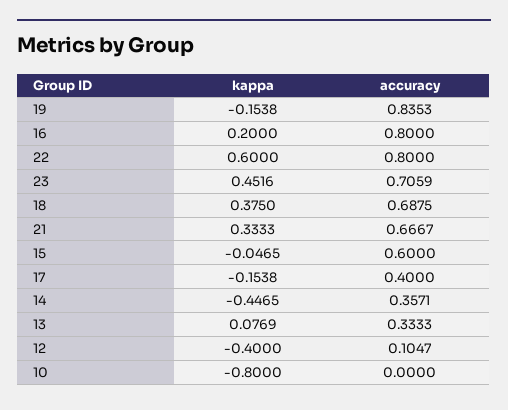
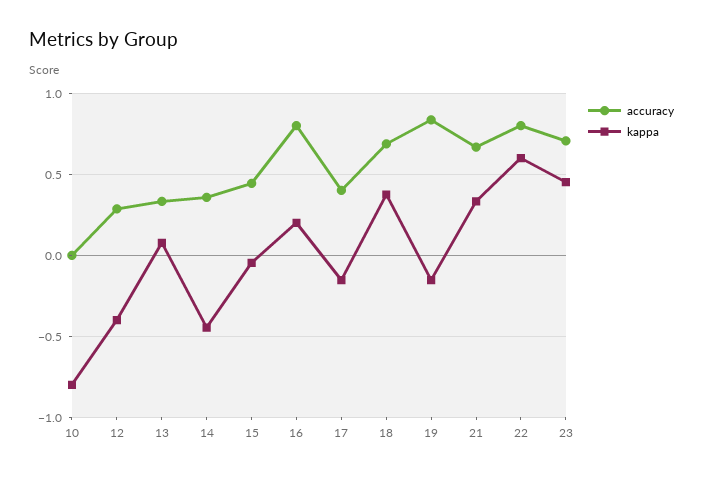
accuracy, 15: 0.6 -> 0.45
accuracy, 12: 0.1047 -> 0.3

